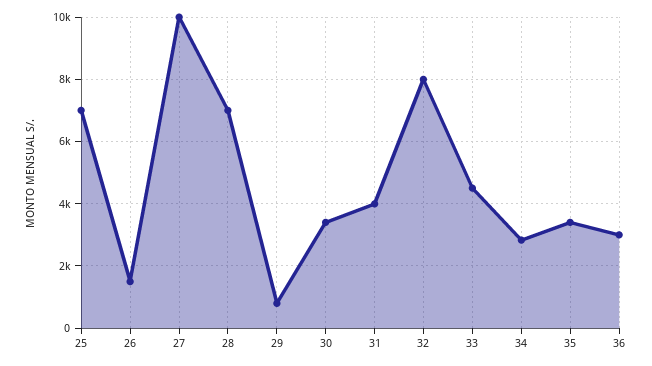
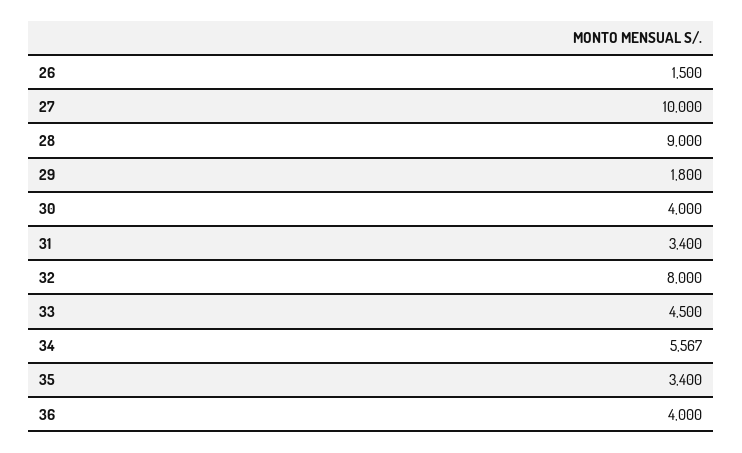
25: 7000 -> none
28: 7000 -> 9000
29: 800 -> 1800
30: 3400 -> 4000
31: 4000 -> 3400
34: 2800 -> 5567
36: 3000 -> 4000

